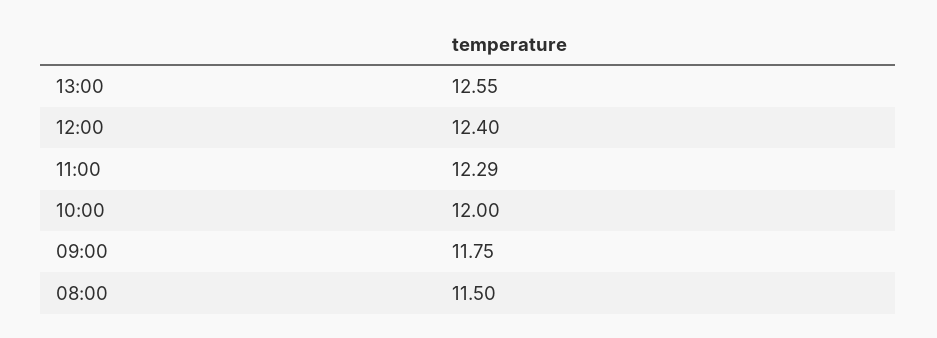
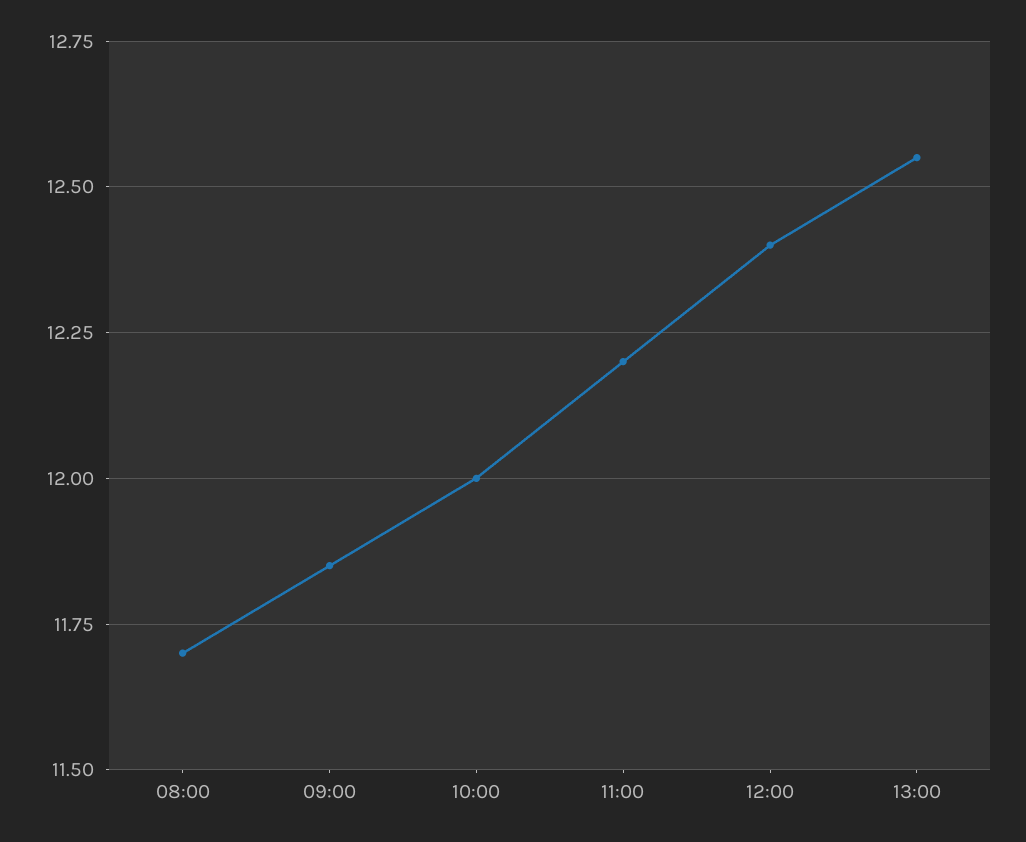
11:00: 12.29 -> 12.2
09:00: 11.75 -> 11.85
08:00: 11.5 -> 11.7

